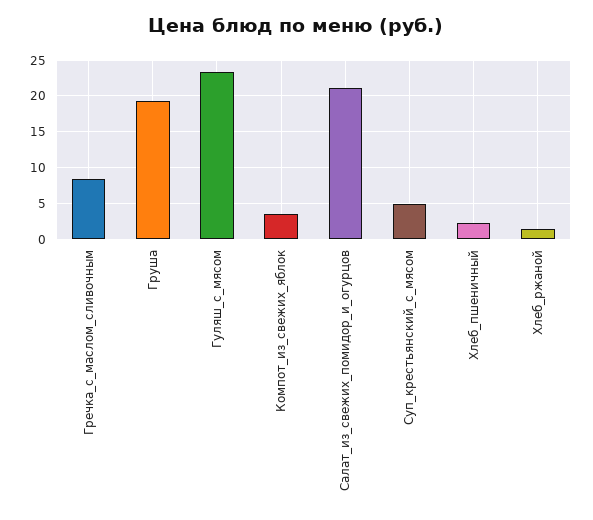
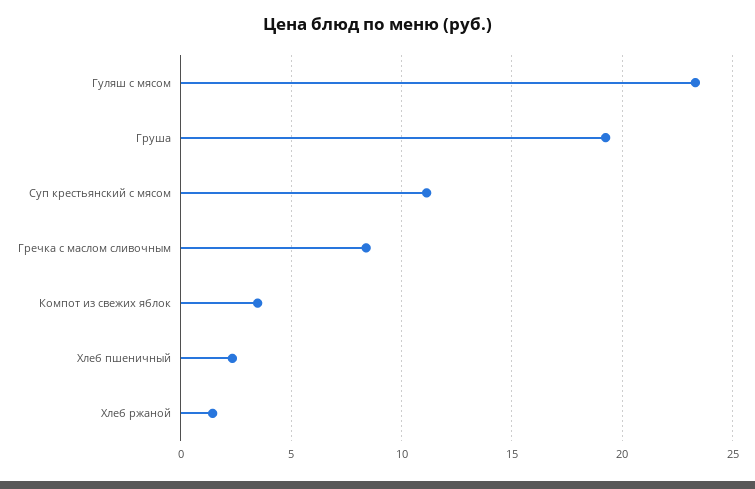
Салат_из_свежих_помидор_и_огурцов: 21 -> none
Суп_крестьянский_с_мясом: 5 -> 11

